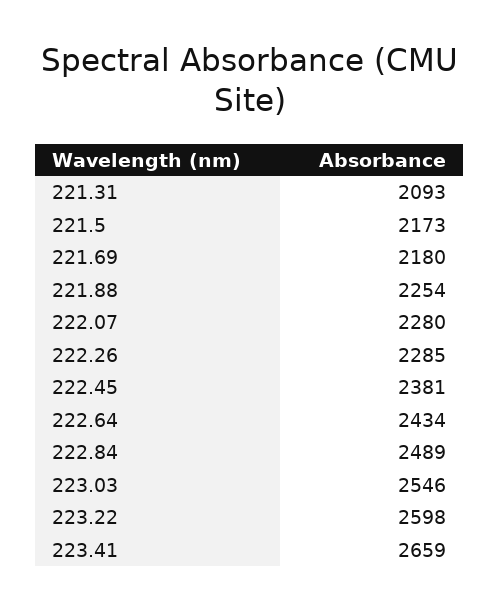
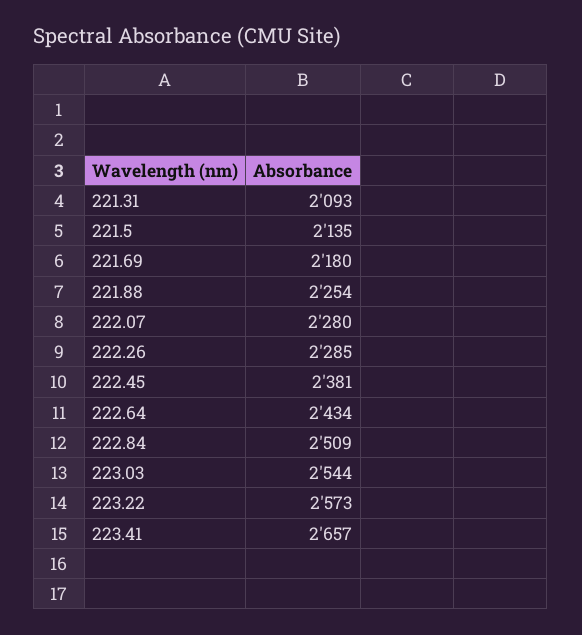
221.5: 2173 -> 2135
222.84: 2489 -> 2509
223.03: 2546 -> 2544
223.22: 2598 -> 2573
223.41: 2659 -> 2657

